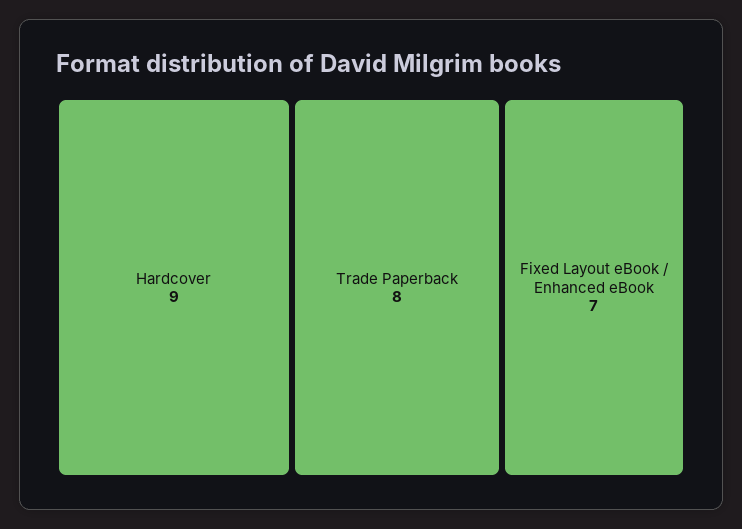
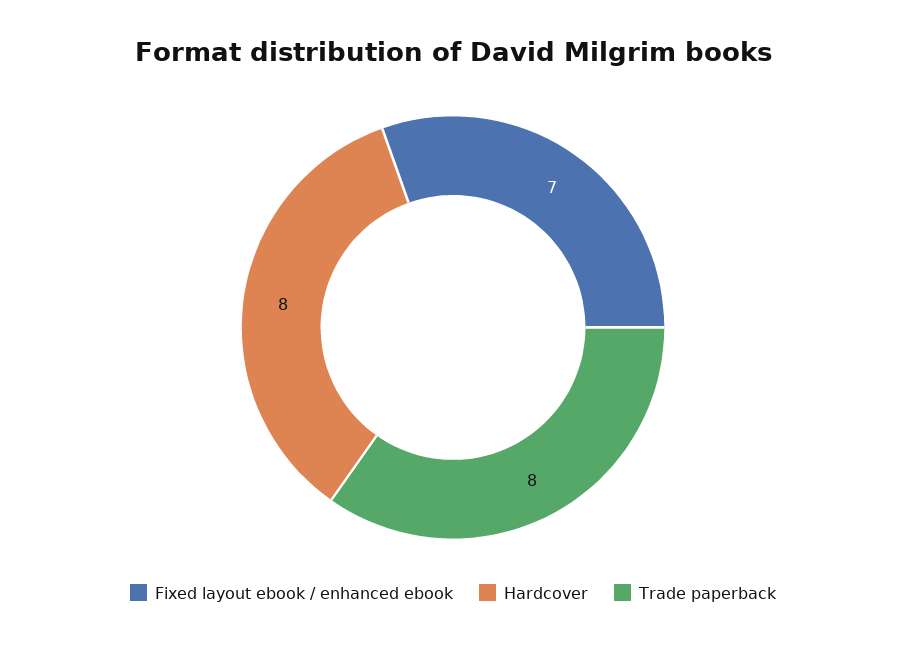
Hardcover: 9 -> 8

